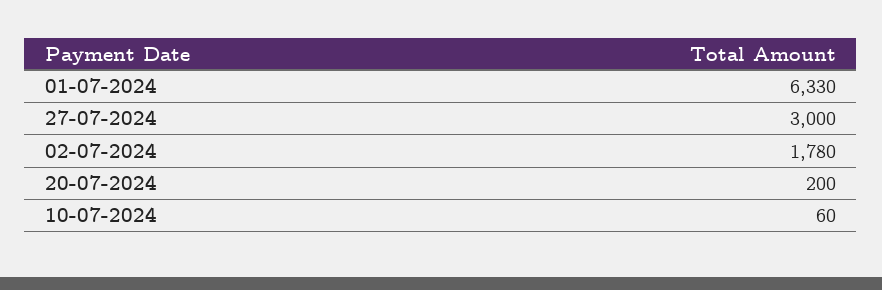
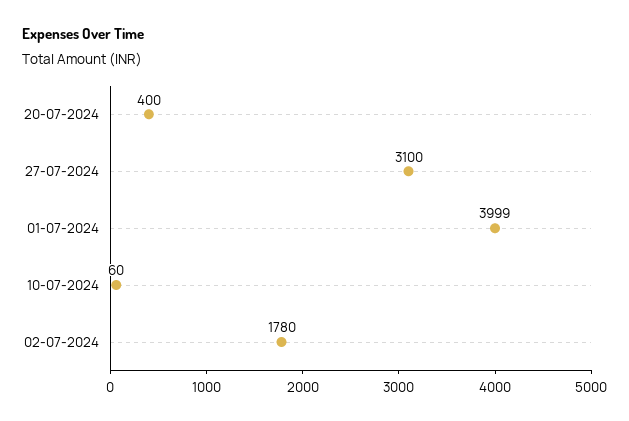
01-07-2024: 6330 -> 3999
27-07-2024: 3000 -> 3100
20-07-2024: 200 -> 400

